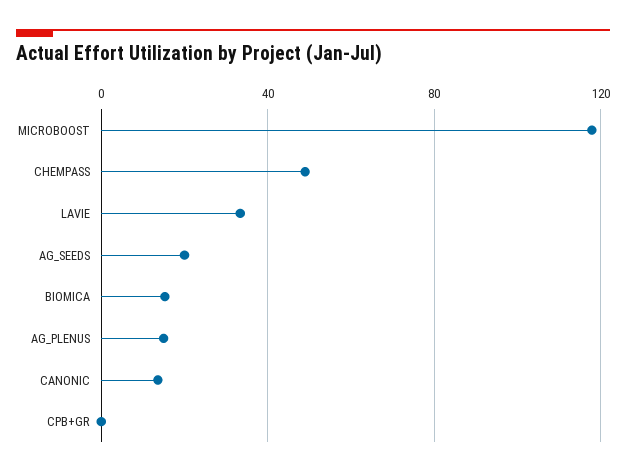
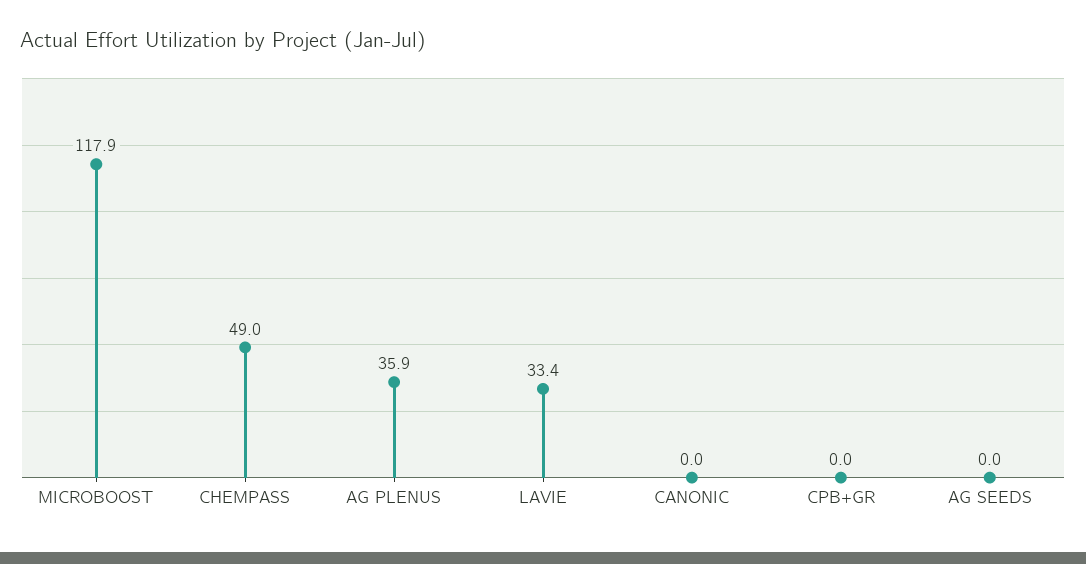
AG_SEEDS: 20 -> 0
BIOMICA: 15 -> none
AG_PLENUS: 15 -> 35.9
CANONIC: 15 -> 0

